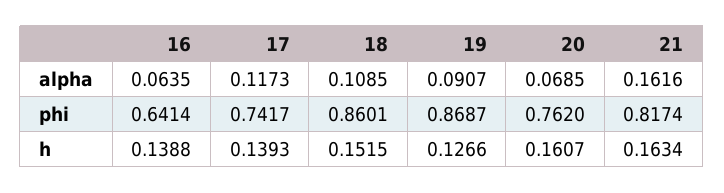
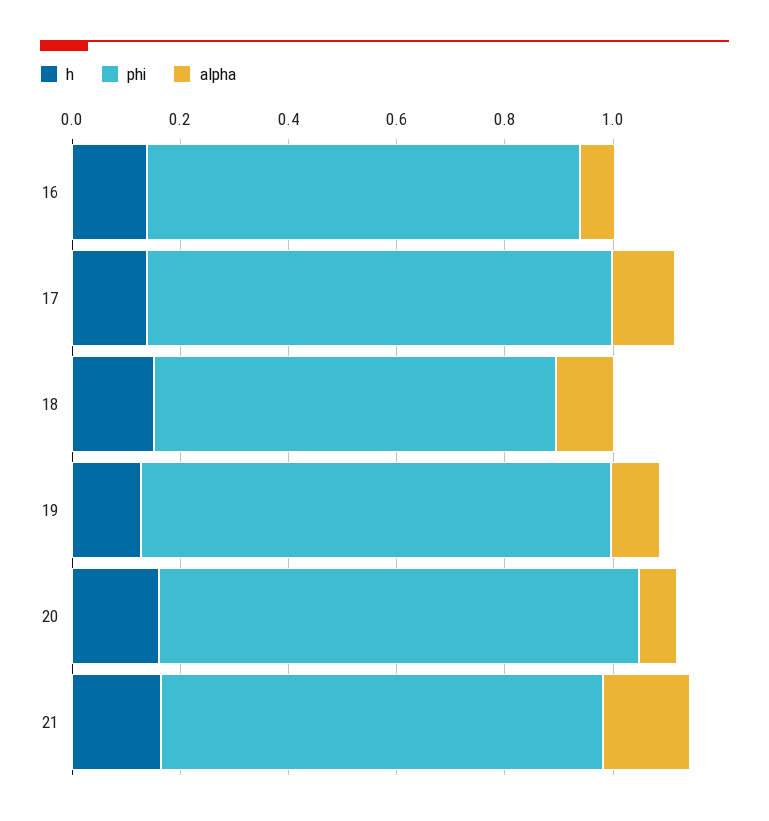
phi, 16: 0.6414 -> 0.8
phi, 17: 0.7417 -> 0.85
phi, 18: 0.8601 -> 0.75
phi, 20: 0.762 -> 0.9

